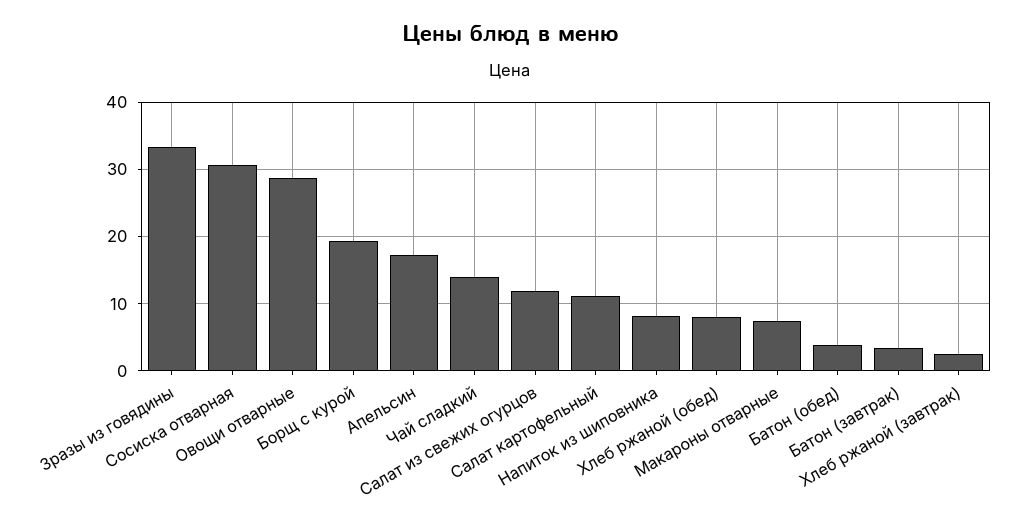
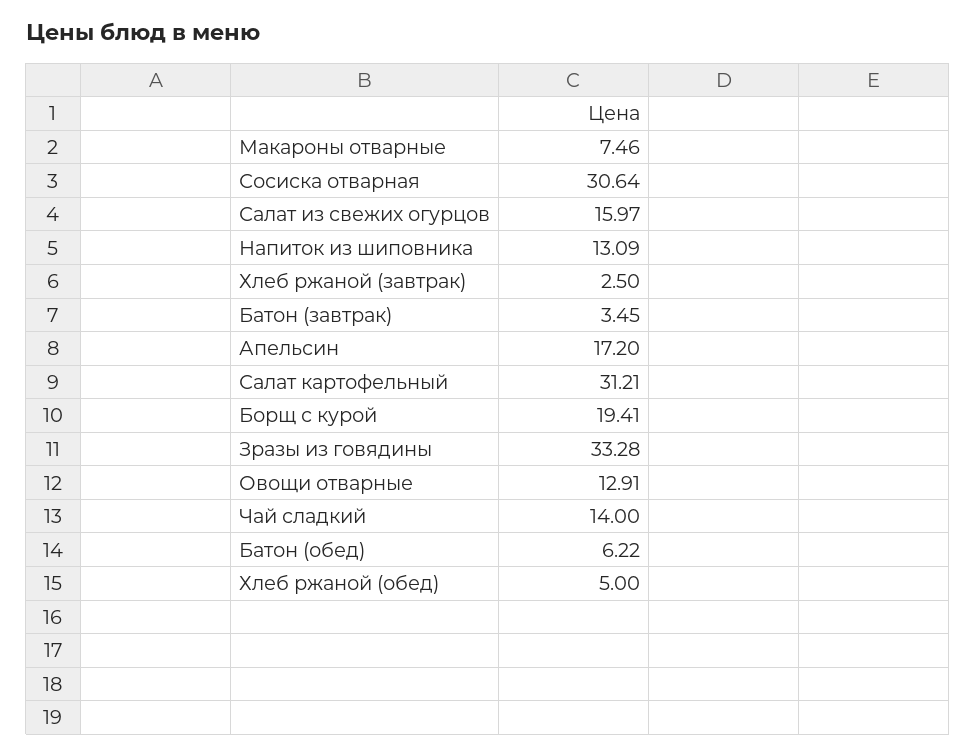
Овощи отварные: 29 -> 12.91
Салат из свежих огурцов: 12 -> 15.97
Салат картофельный: 11 -> 31.21
Напиток из шиповника: 8 -> 13.09
Хлеб ржаной (обед): 8 -> 5
Батон (обед): 4 -> 6.22

